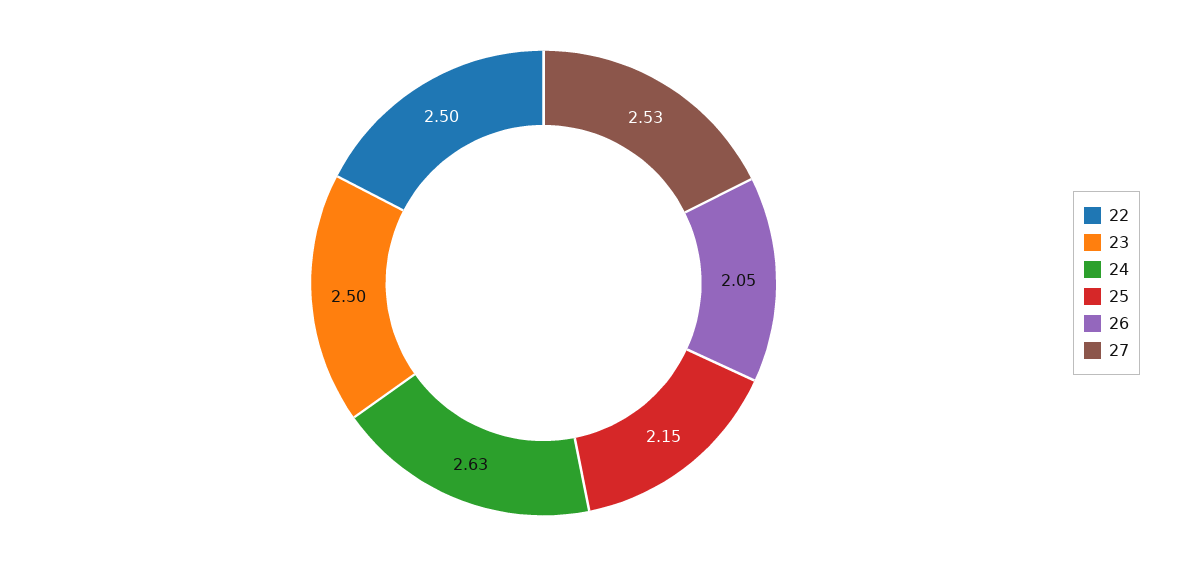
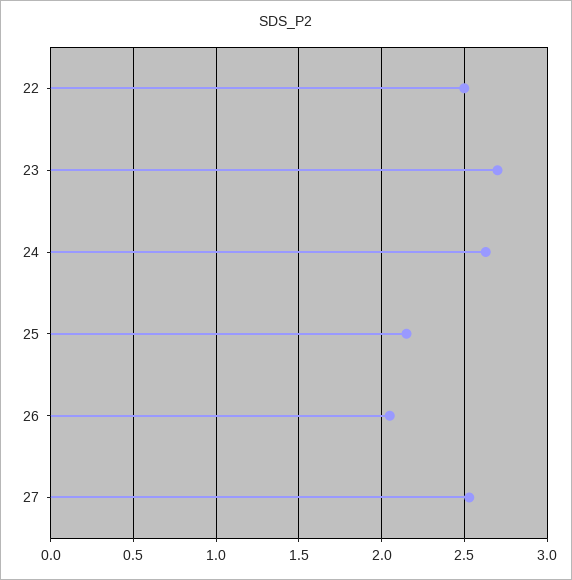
23: 2.5 -> 2.7

